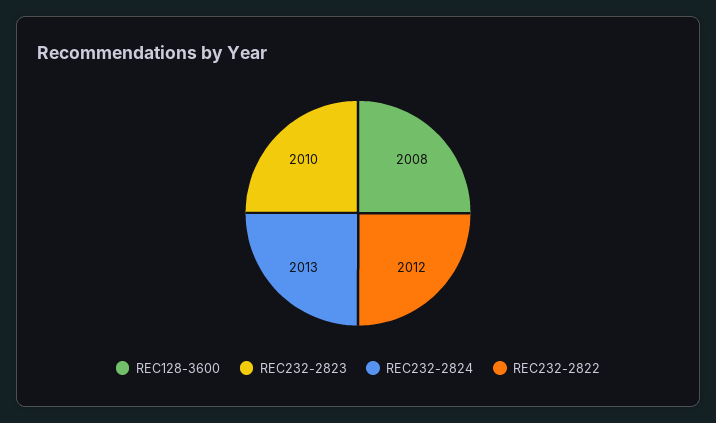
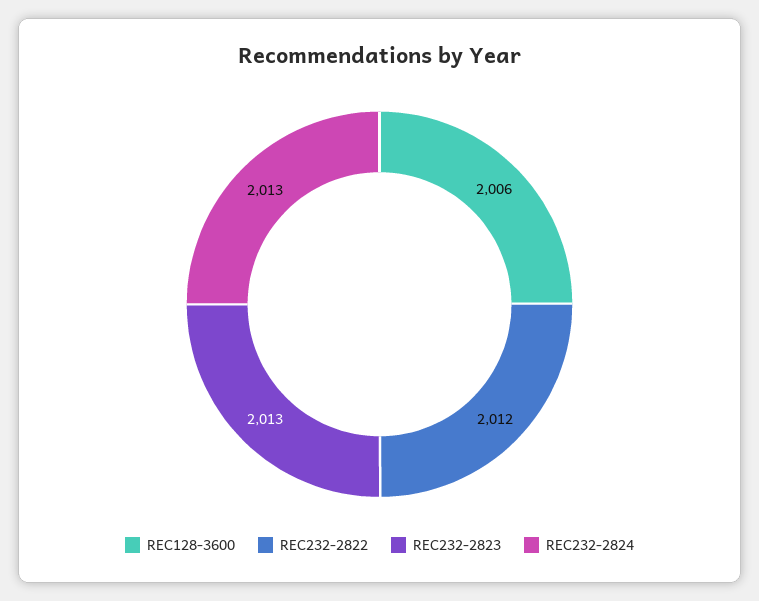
REC128-3600: 2008 -> 2006
REC232-2823: 2010 -> 2013

